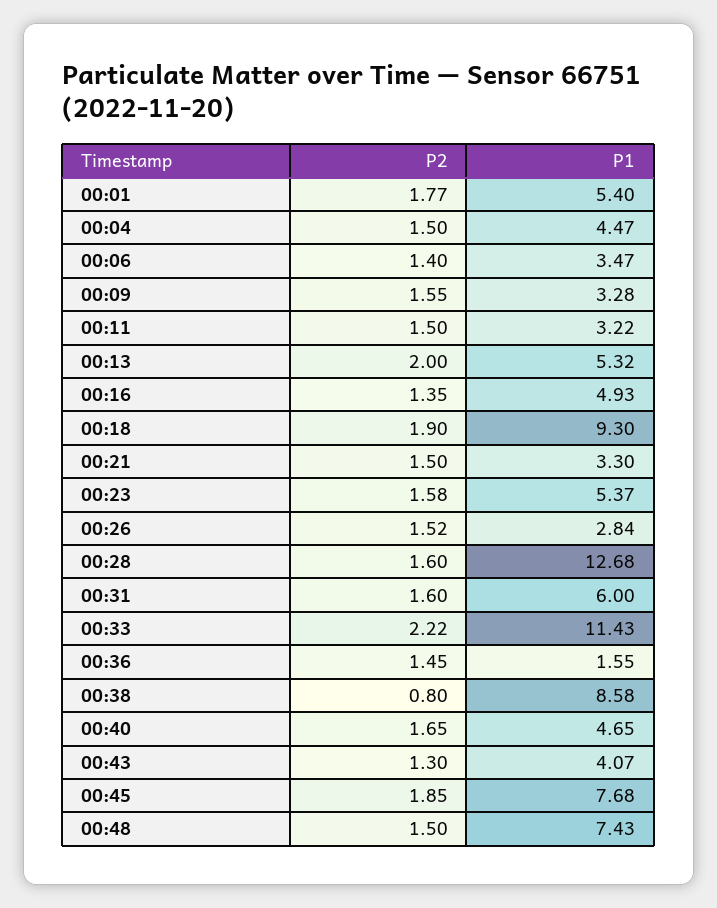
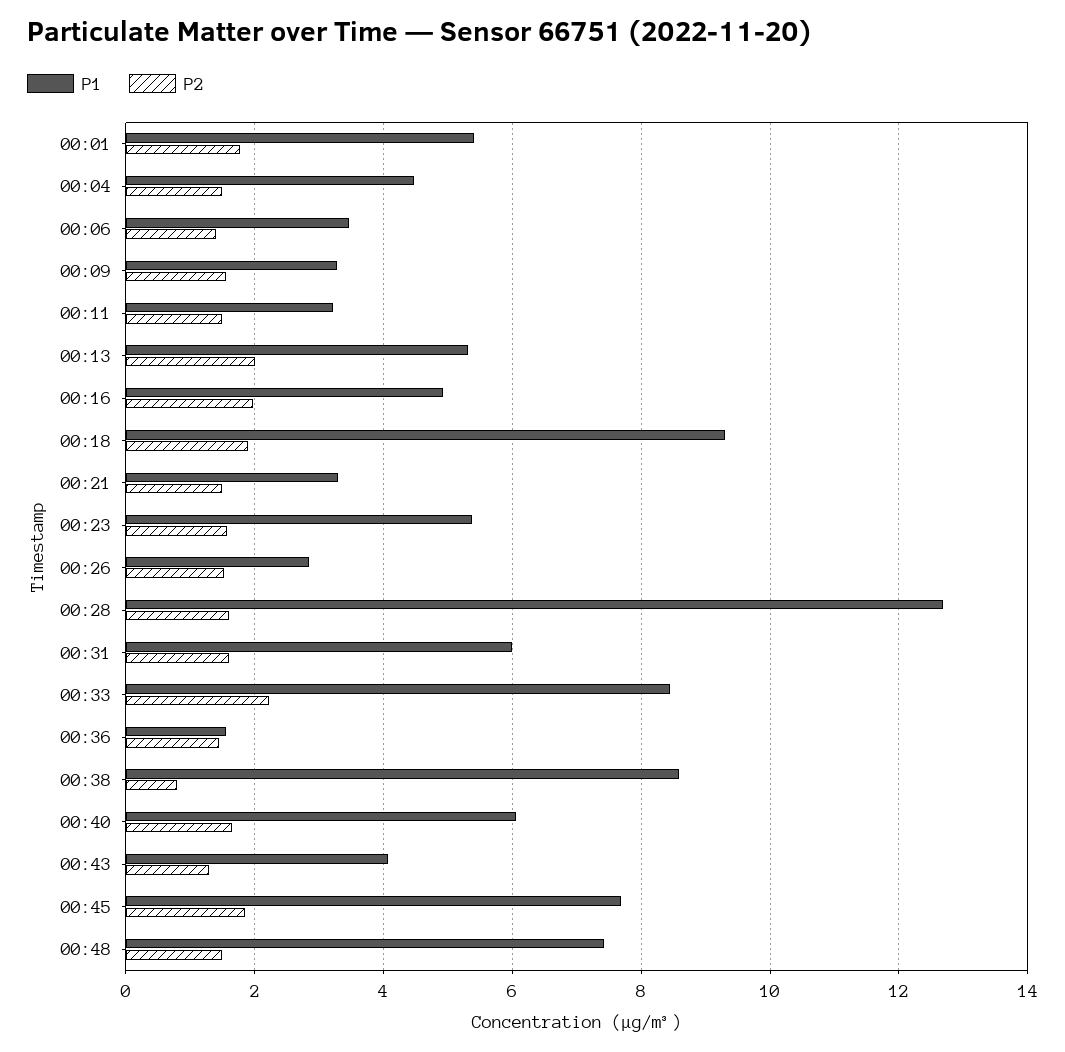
P2, 00:16: 1.35 -> 2
P1, 00:33: 11.43 -> 8.4
P1, 00:40: 4.65 -> 6

